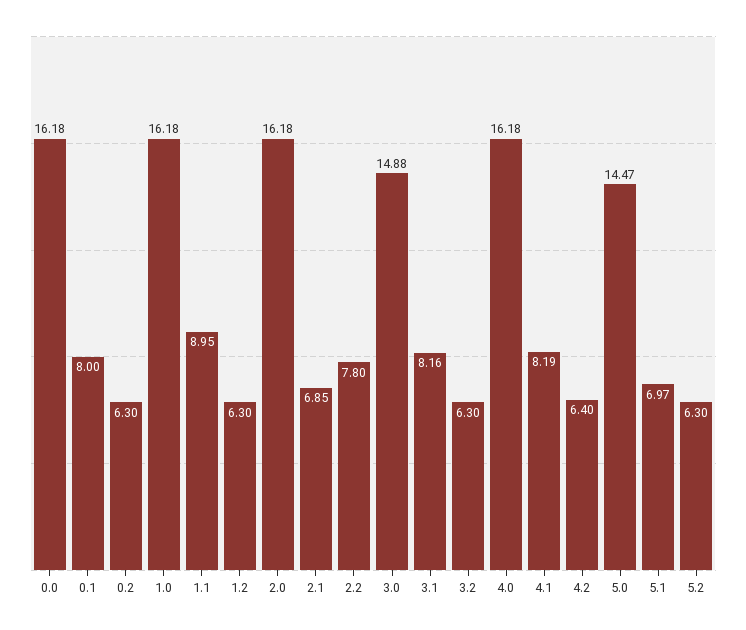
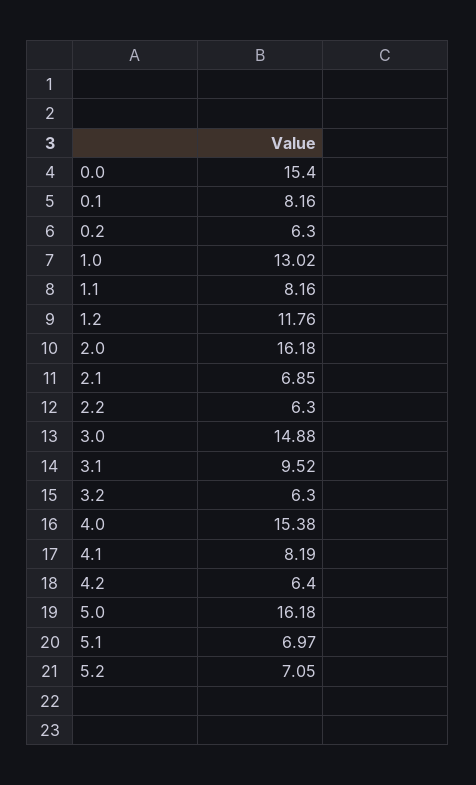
0.0: 16.18 -> 15.4
0.1: 8 -> 8.16
1.0: 16.18 -> 13.02
1.1: 8.95 -> 8.16
1.2: 6.3 -> 11.76
2.2: 7.8 -> 6.3
3.1: 8.16 -> 9.52
4.0: 16.18 -> 15.38
5.0: 14.47 -> 16.18
5.2: 6.3 -> 7.05

